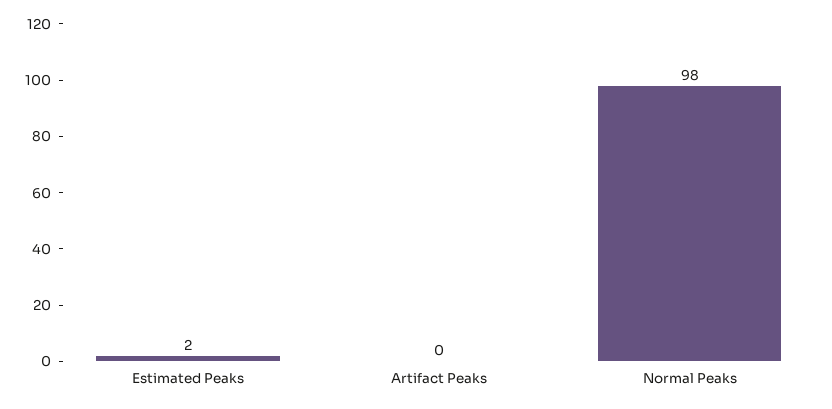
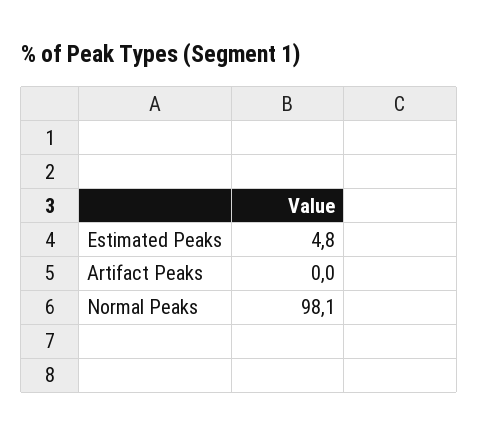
Estimated Peaks: 2 -> 4.8

